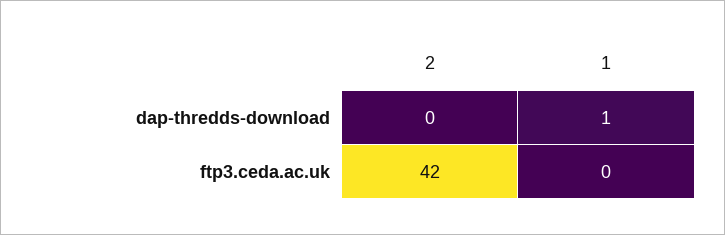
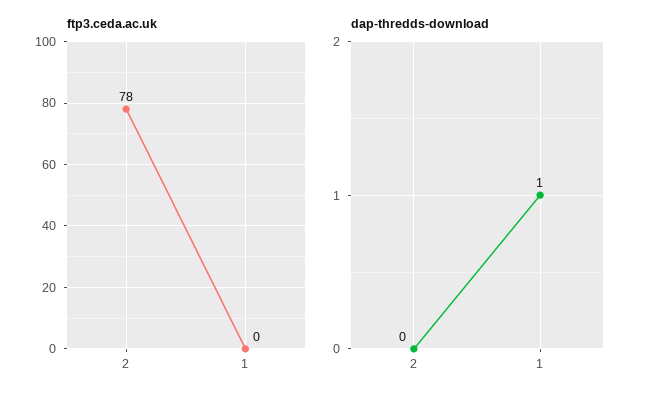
ftp3.ceda.ac.uk, 2: 42 -> 78

